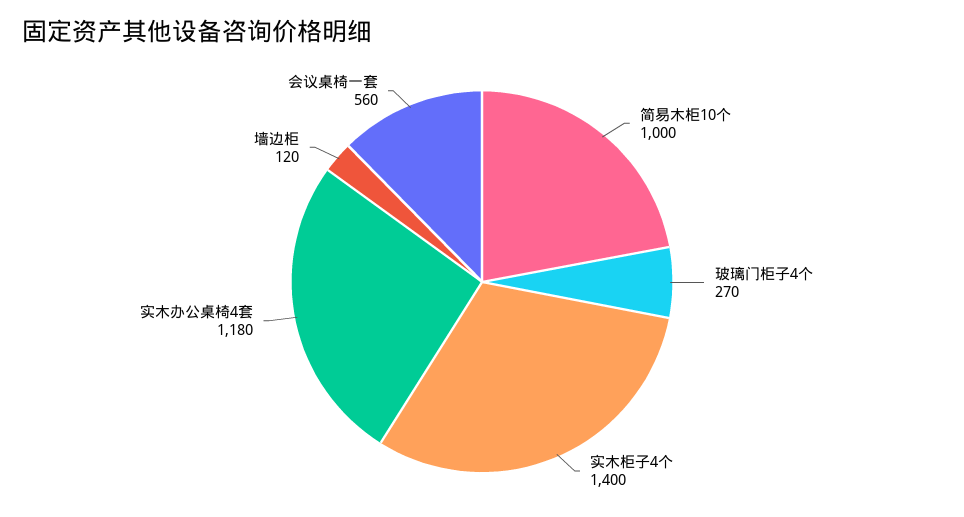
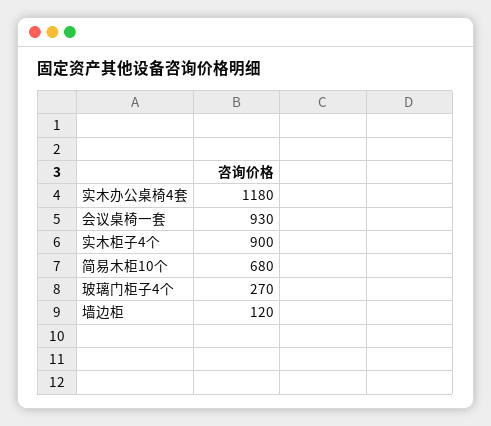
简易木柜10个: 1000 -> 680
实木柜子4个: 1400 -> 900
会议桌椅一套: 560 -> 930

